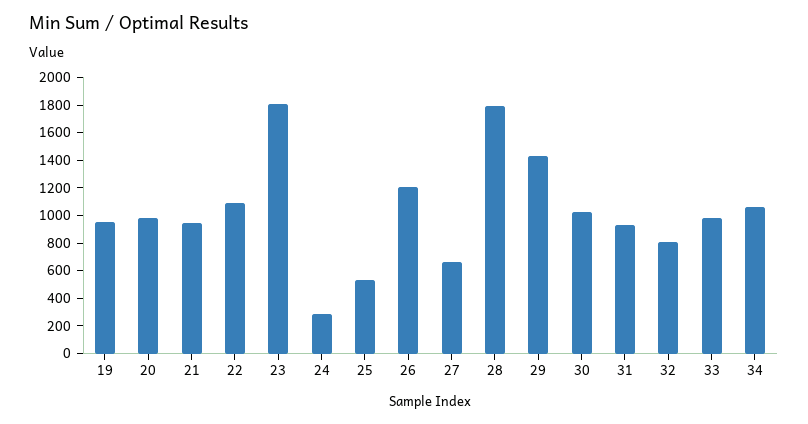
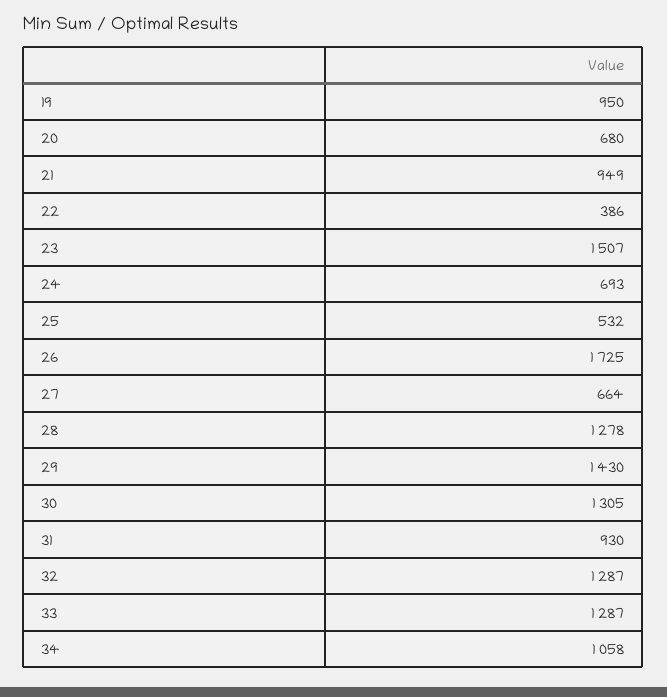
20: 1000 -> 680
22: 1100 -> 386
23: 1800 -> 1507
24: 300 -> 693
26: 1200 -> 1725
28: 1800 -> 1278
30: 1000 -> 1305
32: 800 -> 1287
33: 1000 -> 1287

